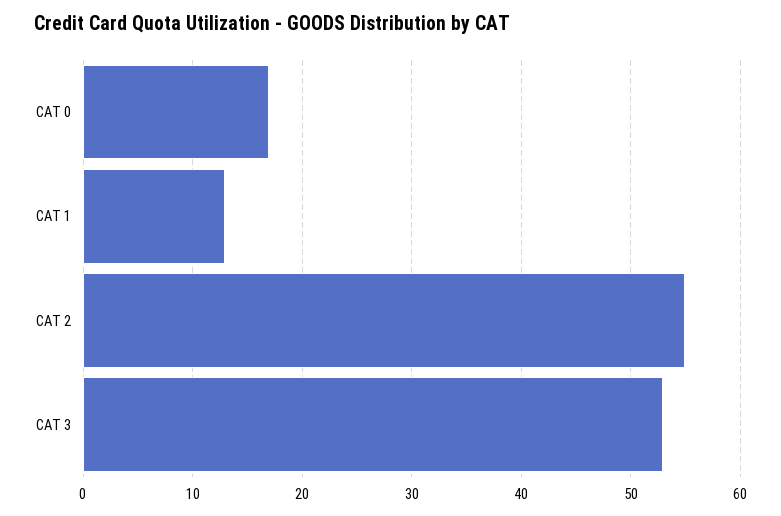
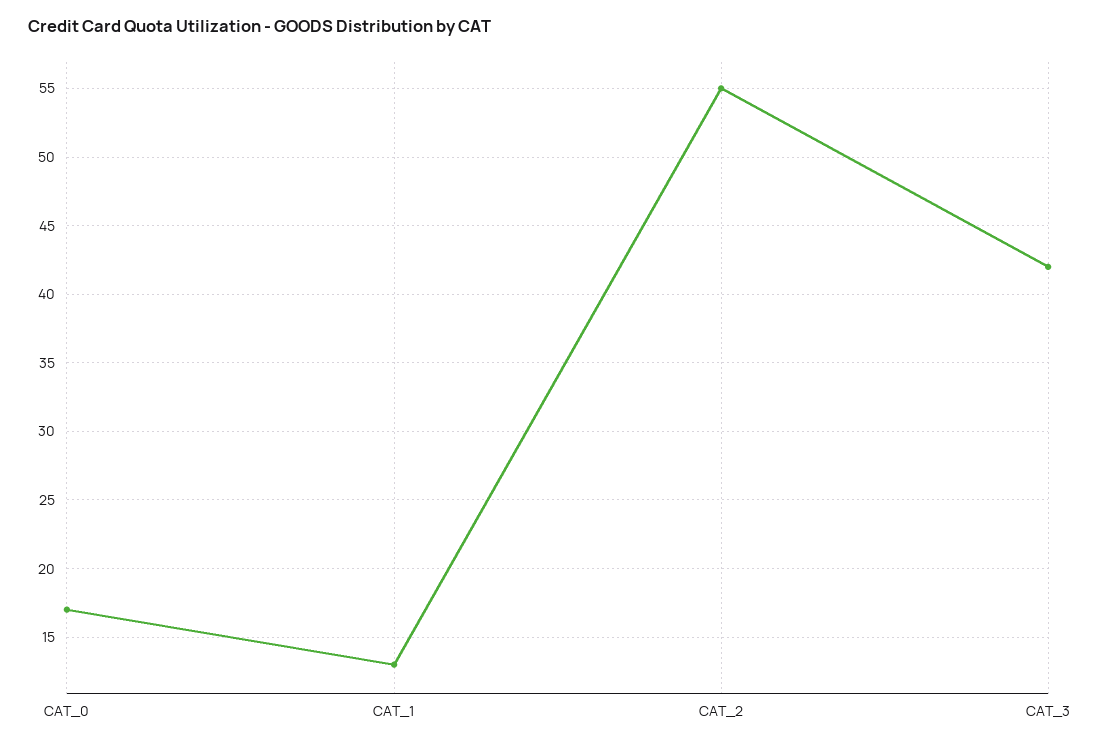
CAT 3: 53 -> 42

